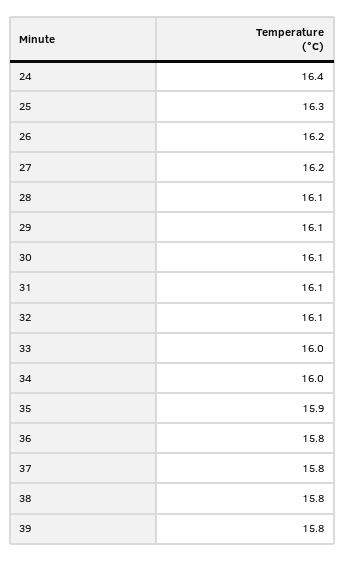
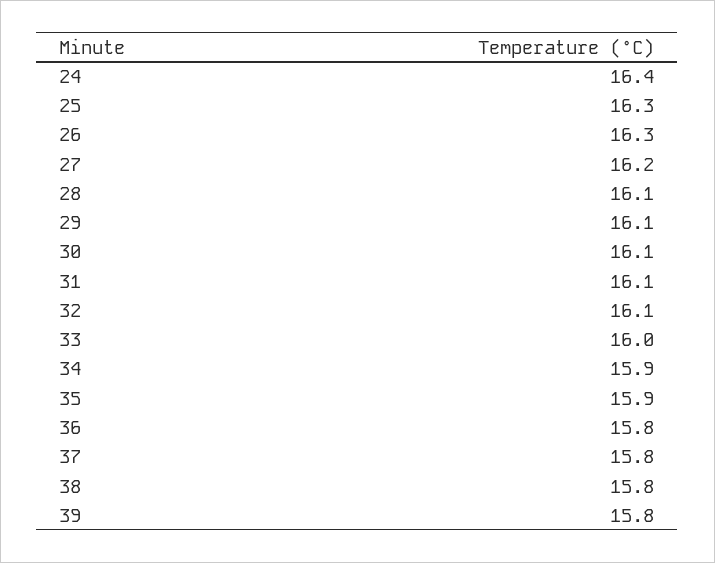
26: 16.2 -> 16.3
34: 16 -> 15.9

